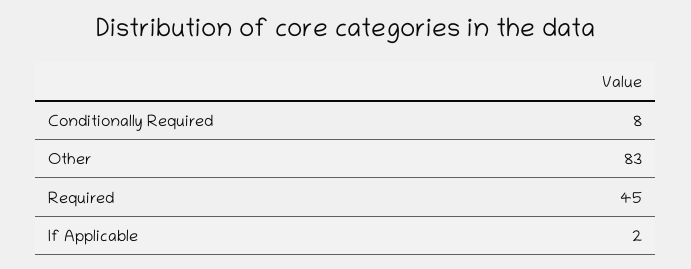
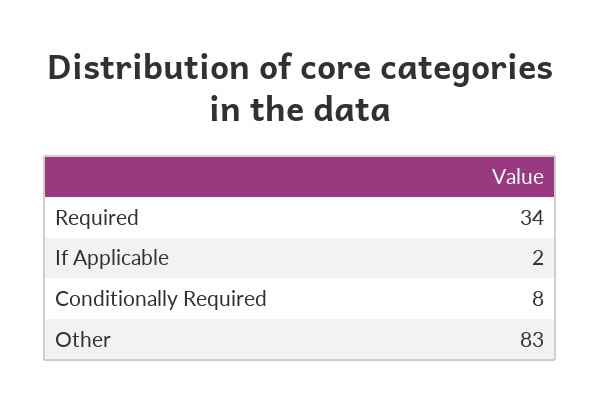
Required: 45 -> 34

